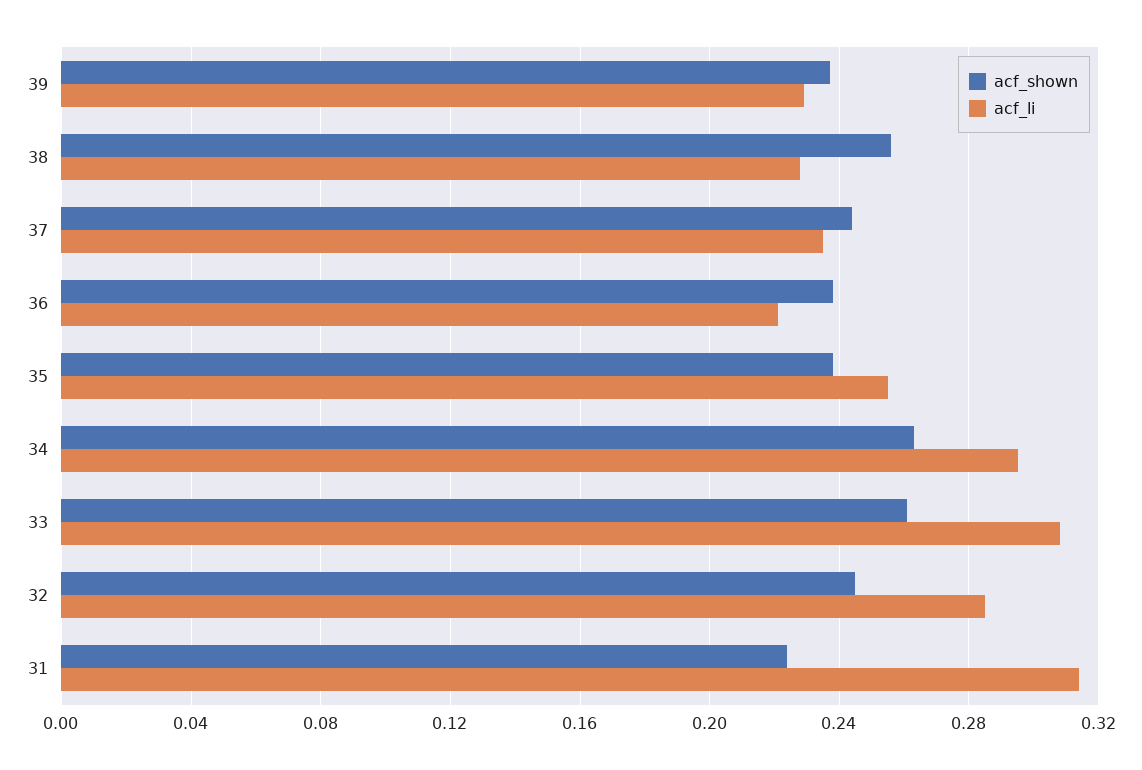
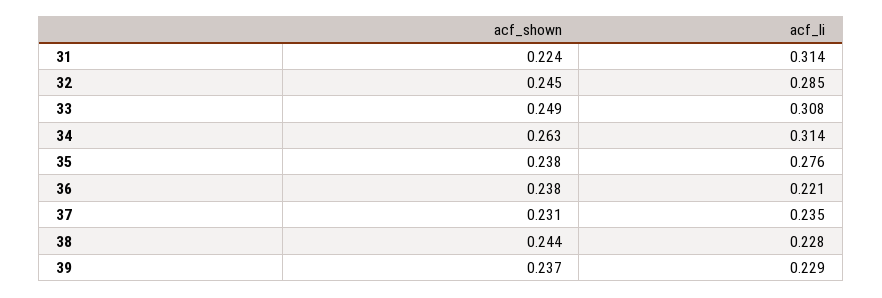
acf_shown, 38: 0.255 -> 0.244
acf_shown, 37: 0.245 -> 0.231
acf_li, 35: 0.255 -> 0.276
acf_li, 34: 0.295 -> 0.314
acf_shown, 33: 0.26 -> 0.249

